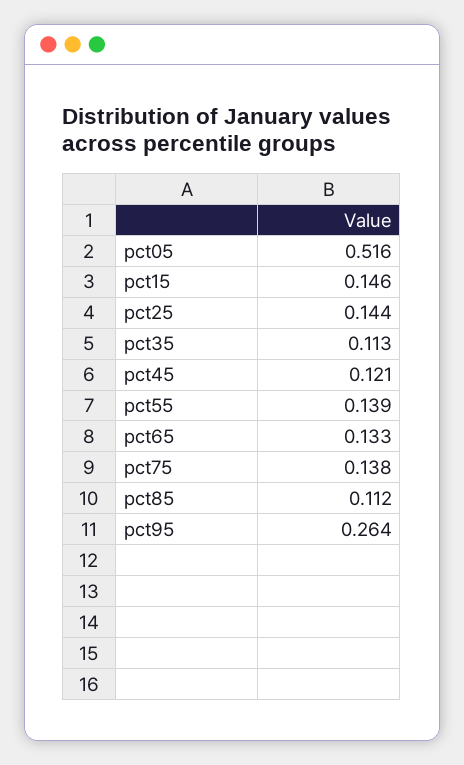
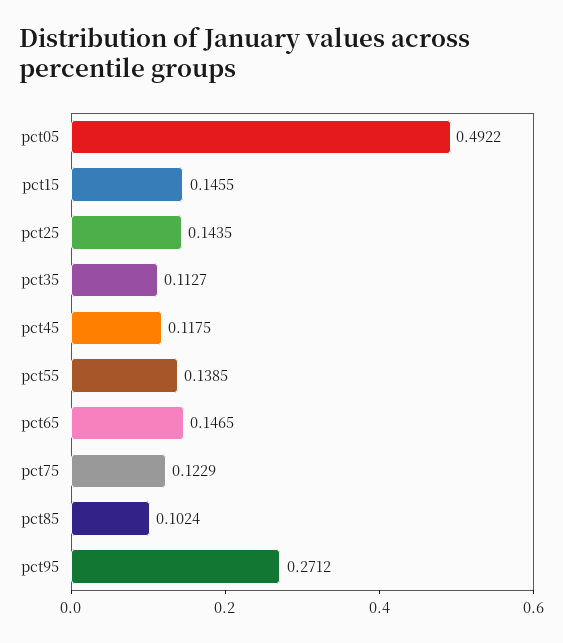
pct05: 0.516 -> 0.4922
pct45: 0.121 -> 0.1175
pct65: 0.133 -> 0.1465
pct75: 0.138 -> 0.1229
pct85: 0.112 -> 0.1024
pct95: 0.264 -> 0.2712

